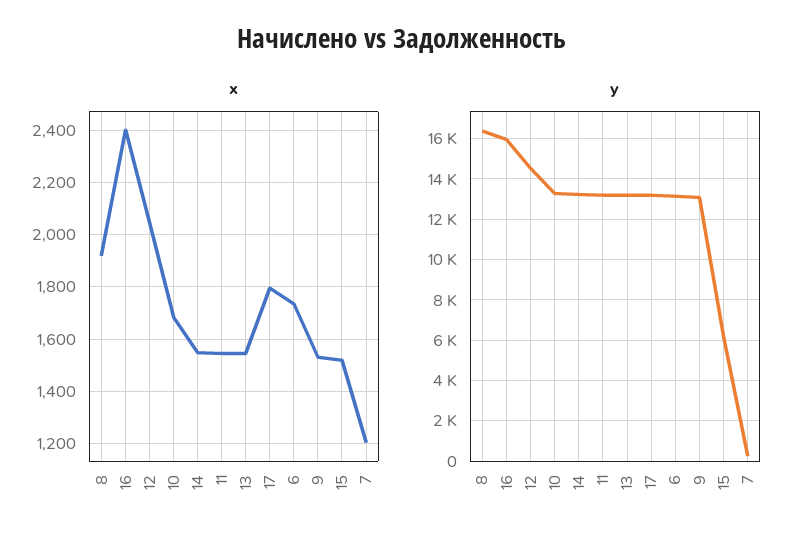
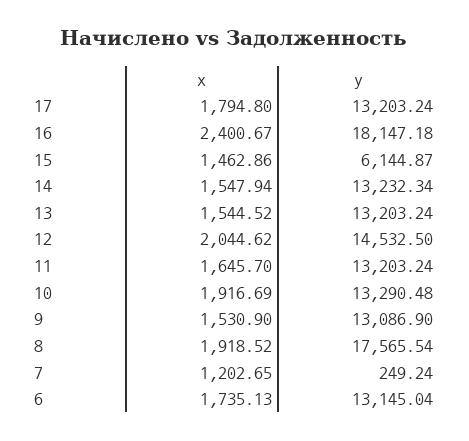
x, 10: 1675 -> 1916.69
x, 11: 1550 -> 1645.7
x, 15: 1525 -> 1462.86
y, 8: 16500 -> 17565.54
y, 16: 16000 -> 18147.18

